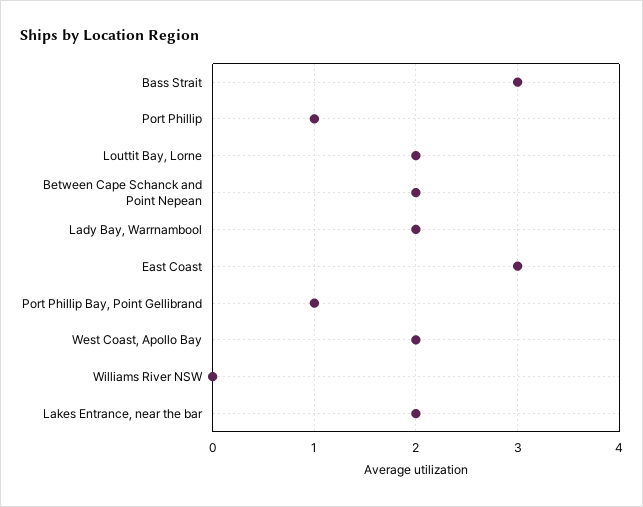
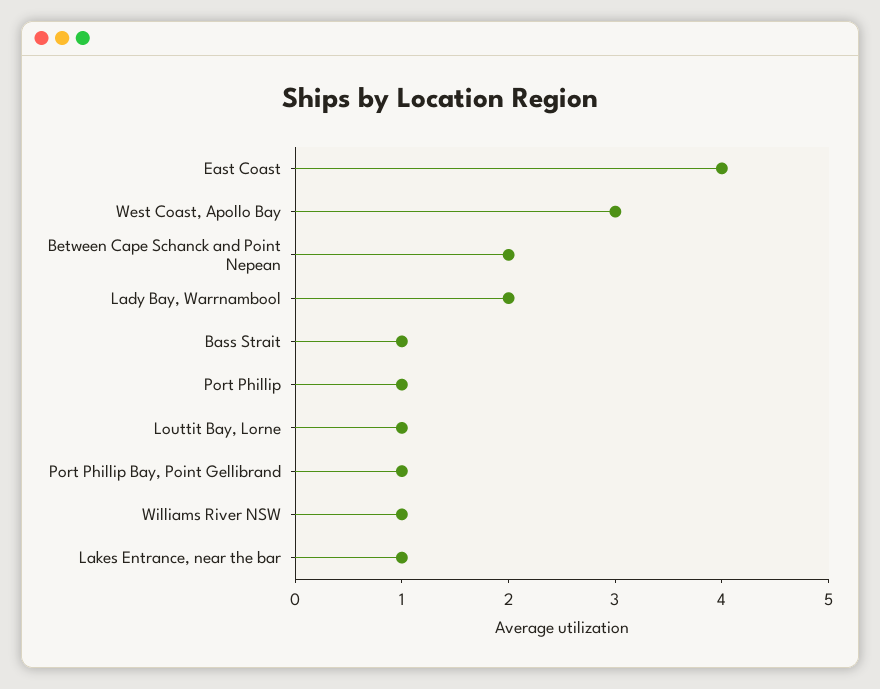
Bass Strait: 3 -> 1
Louttit Bay, Lorne: 2 -> 1
East Coast: 3 -> 4
West Coast, Apollo Bay: 2 -> 3
Williams River NSW: 0 -> 1
Lakes Entrance, near the bar: 2 -> 1

